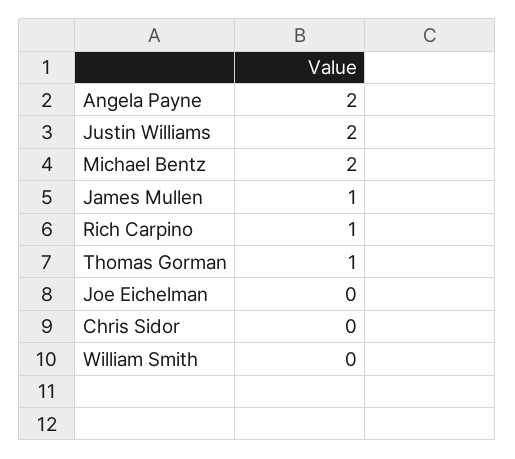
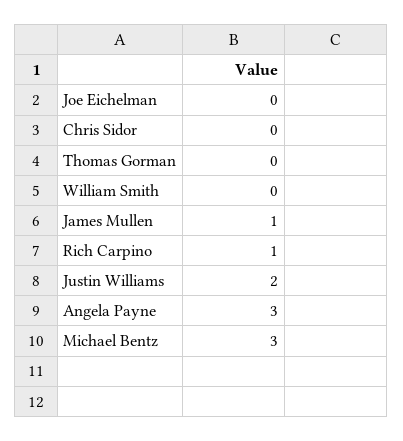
Angela Payne: 2 -> 3
Michael Bentz: 2 -> 3
Thomas Gorman: 1 -> 0

